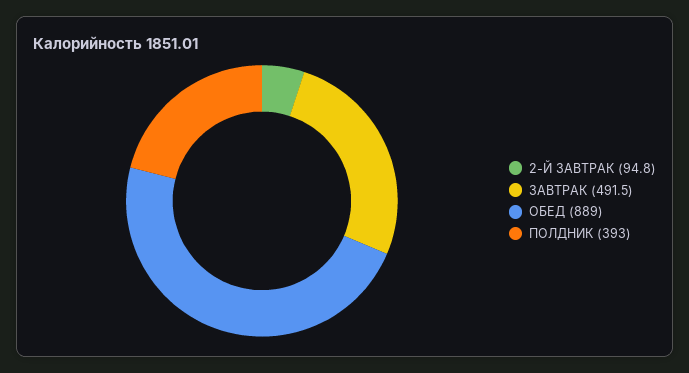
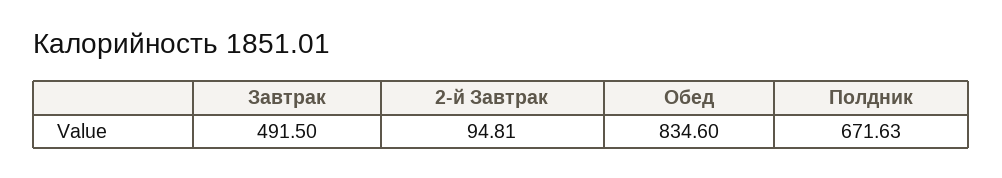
ОБЕД: 889 -> 834.6
ПОЛДНИК: 393 -> 671.63

